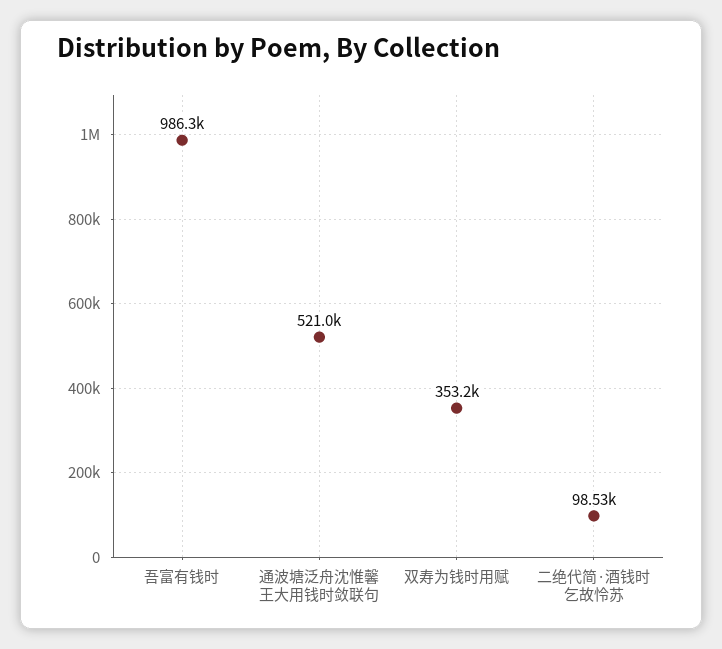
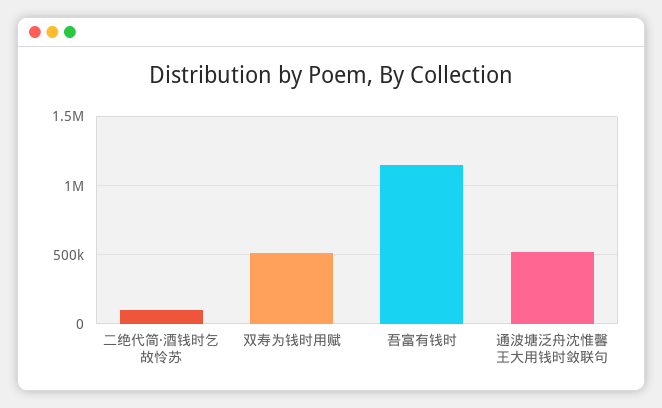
吾富有钱时: 986300 -> 1150000
双寿为钱时用赋: 353200 -> 500000

